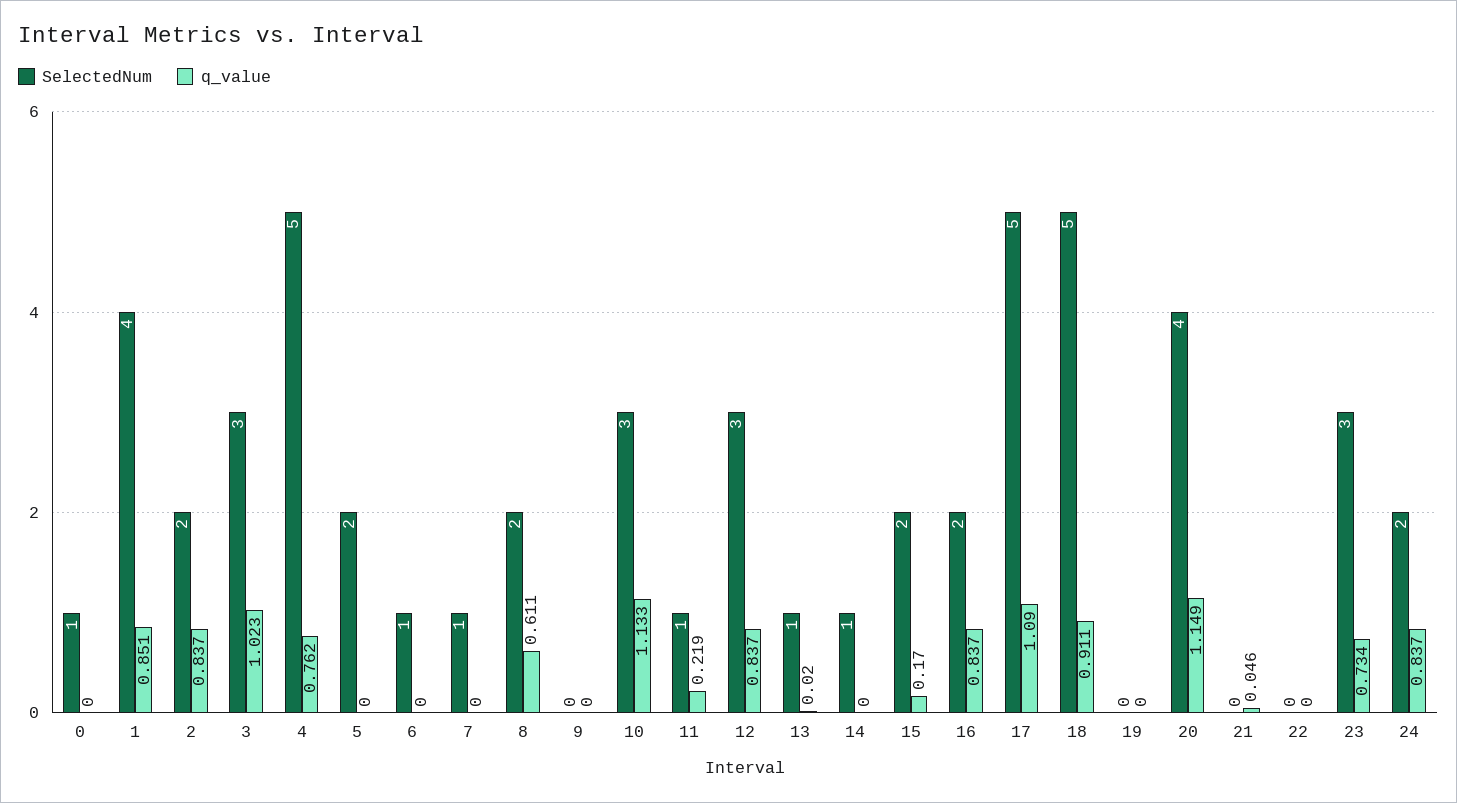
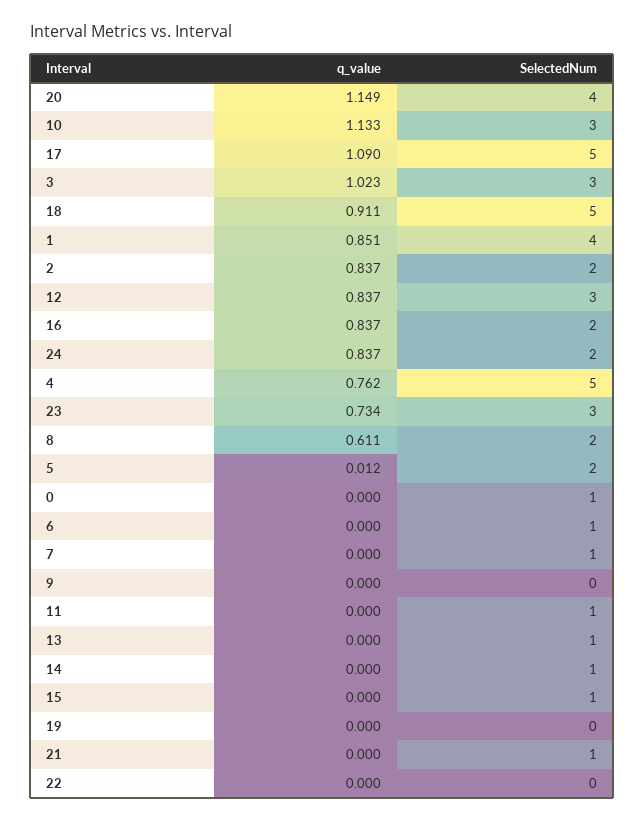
q_value, 5: 0 -> 0.012
q_value, 11: 0.219 -> 0
q_value, 13: 0.02 -> 0
SelectedNum, 15: 2 -> 1
q_value, 15: 0.17 -> 0
SelectedNum, 21: 0 -> 1
q_value, 21: 0.046 -> 0

